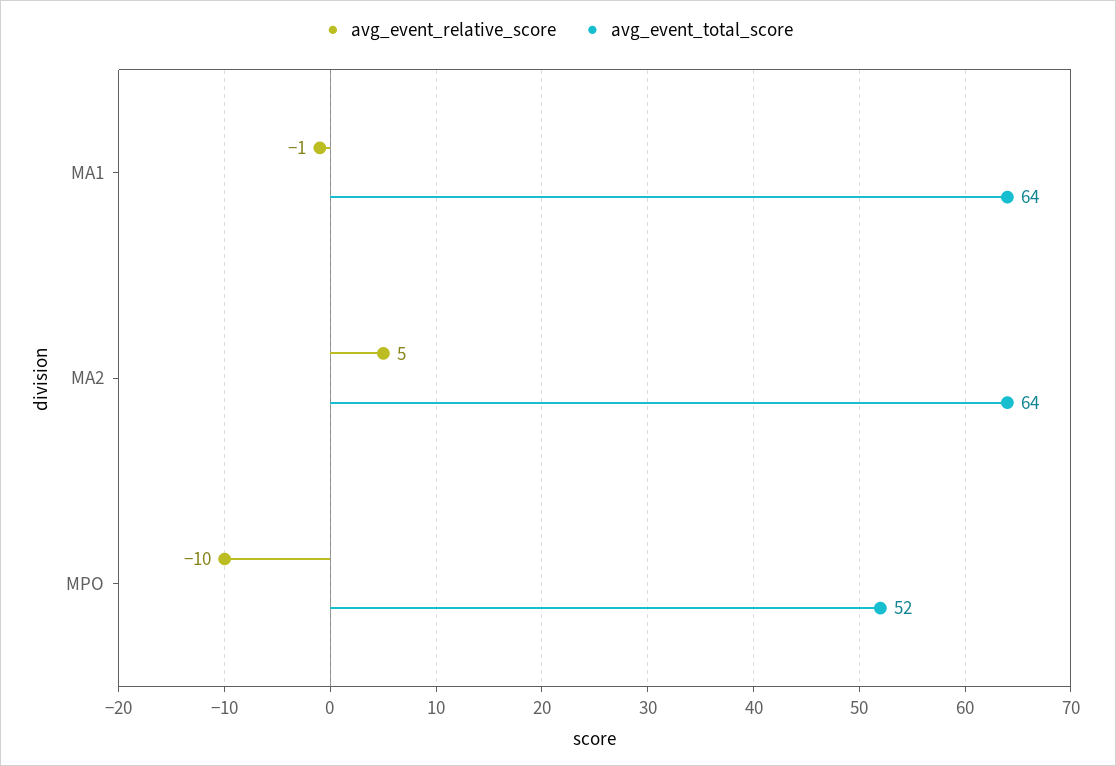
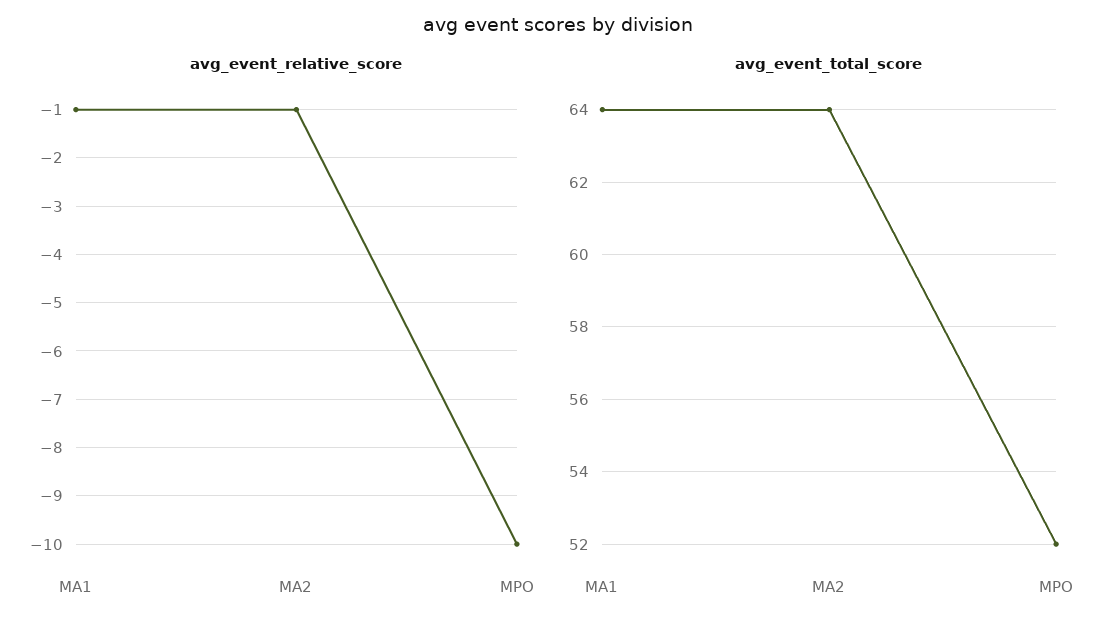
avg_event_relative_score, MA2: 5 -> -1

